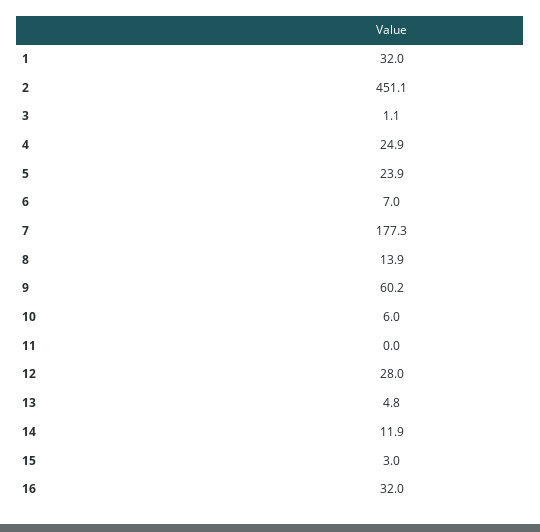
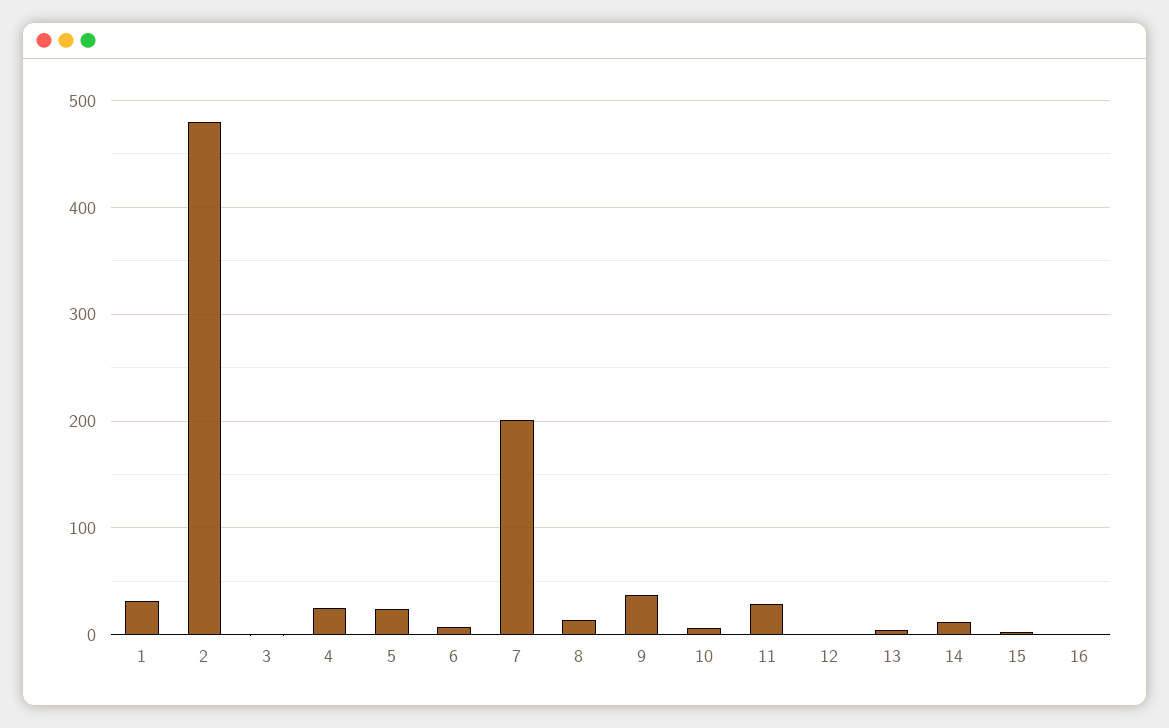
2: 451.1 -> 480
7: 177.3 -> 200
9: 60.2 -> 40
11: 0 -> 30
12: 28 -> 0
16: 32 -> 0

